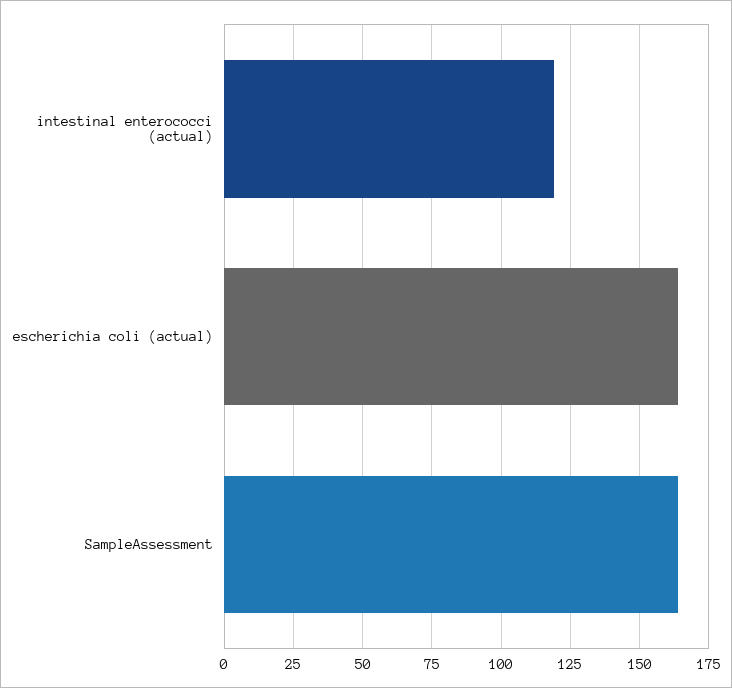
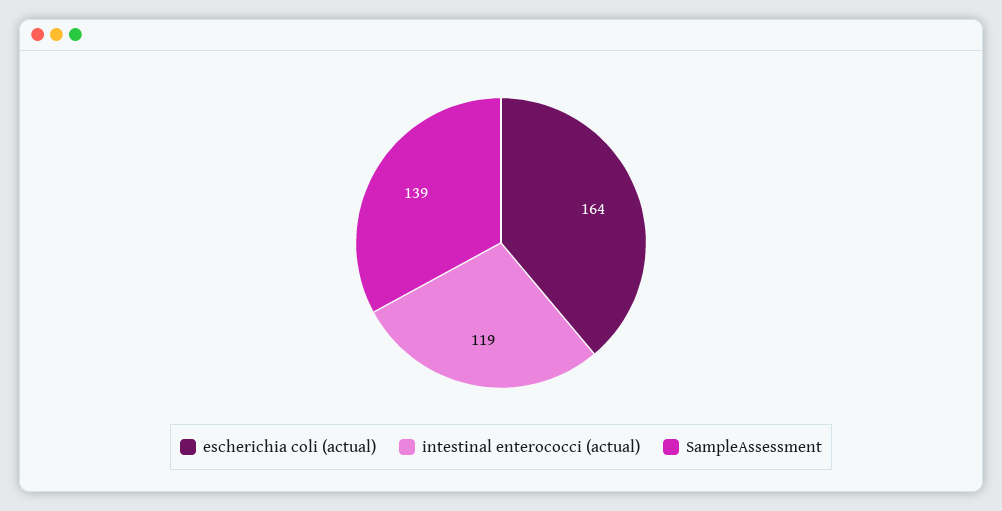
SampleAssessment: 165 -> 139

